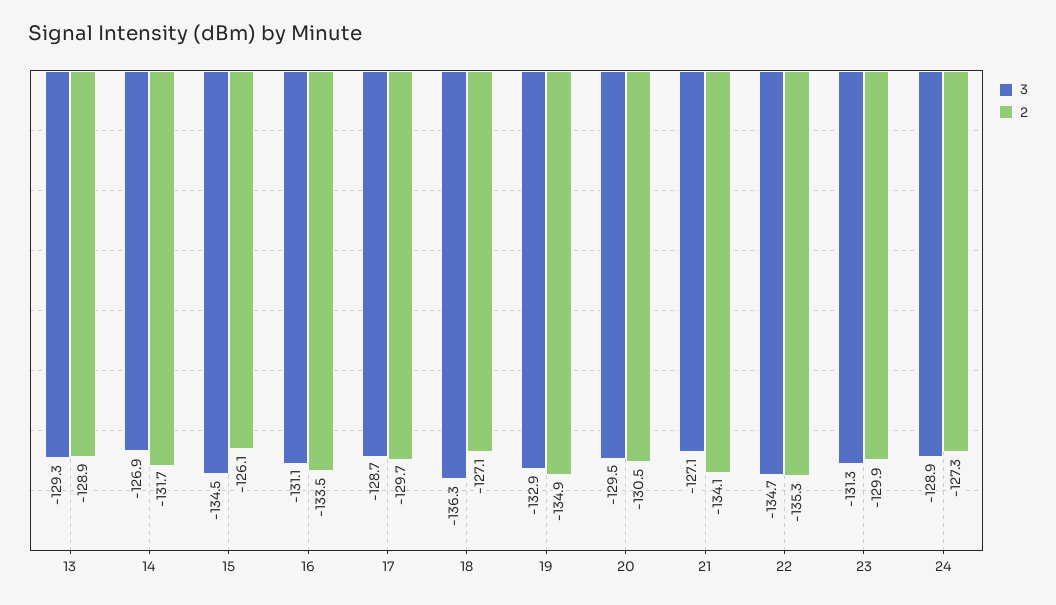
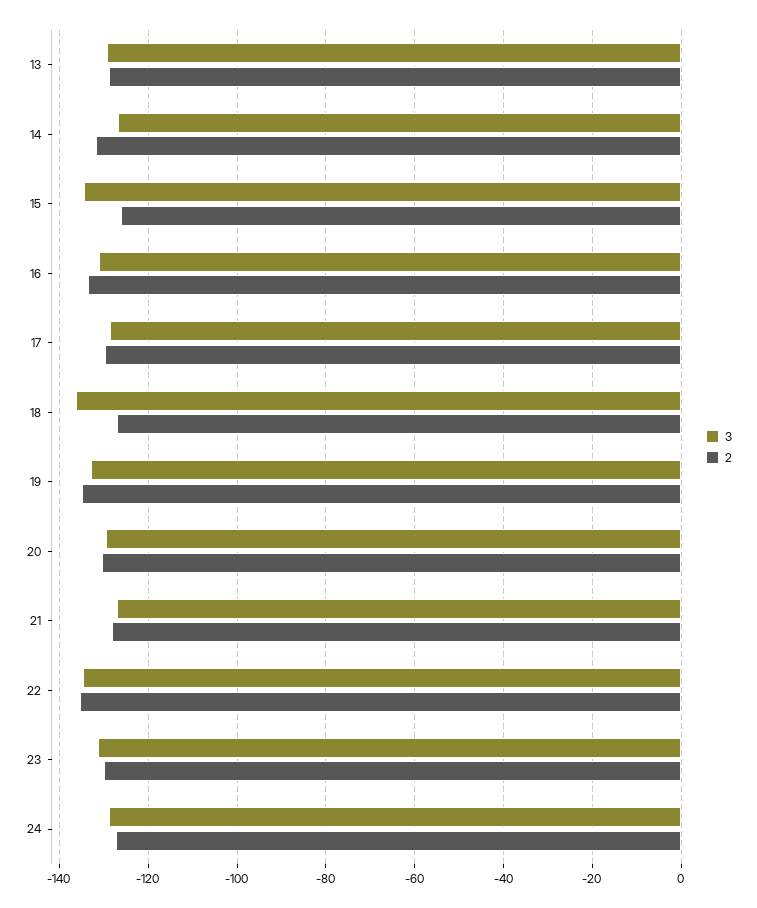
2, 21: -134.1 -> -128

